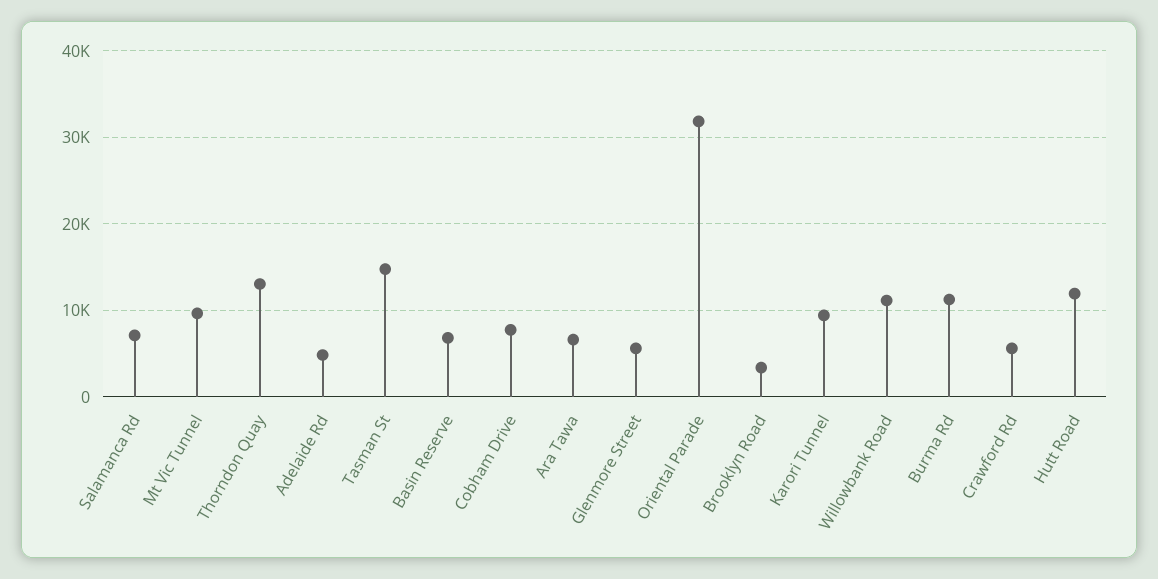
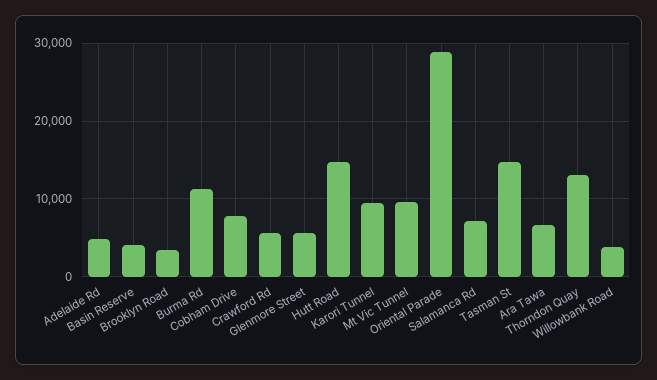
Basin Reserve: 7000 -> 4000
Oriental Parade: 32000 -> 29000
Willowbank Road: 11000 -> 4000
Hutt Road: 12000 -> 15000

